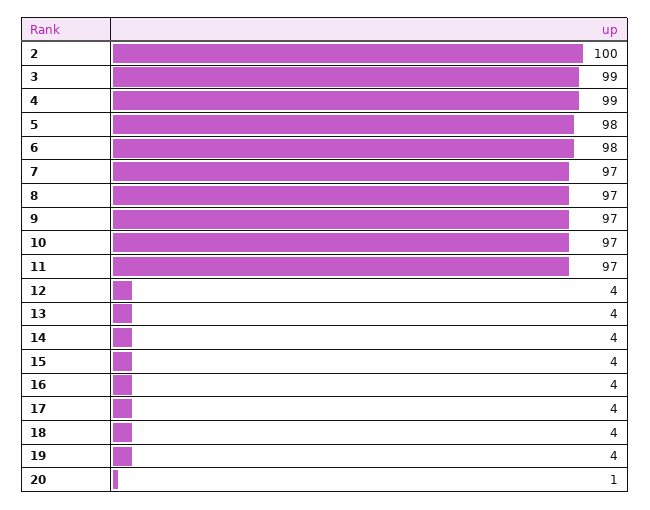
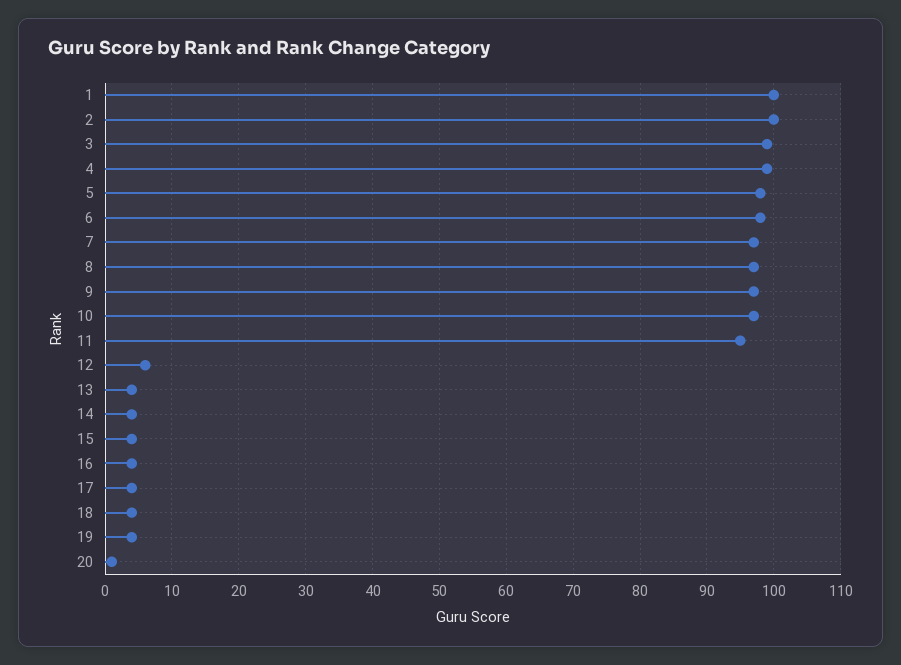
11: 97 -> 95
12: 4 -> 6
1: none -> 100

